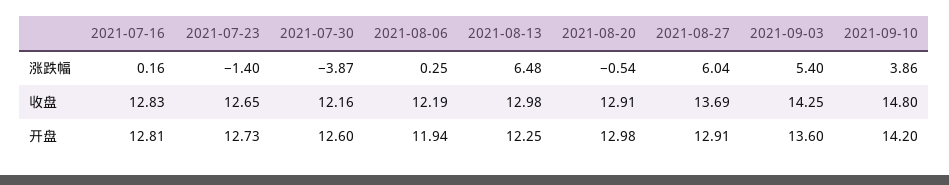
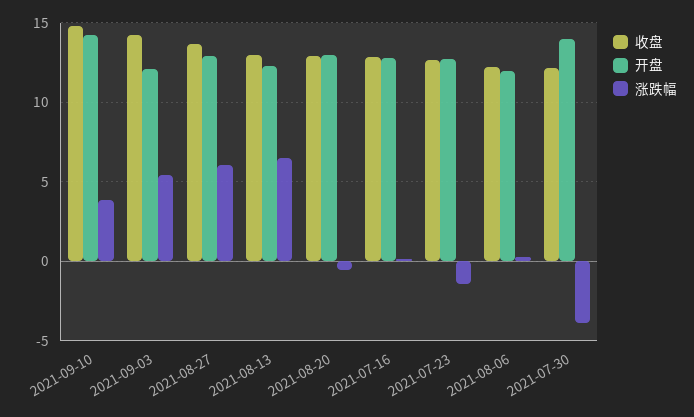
开盘, 2021-07-30: 12.6 -> 14
开盘, 2021-09-03: 13.6 -> 12

